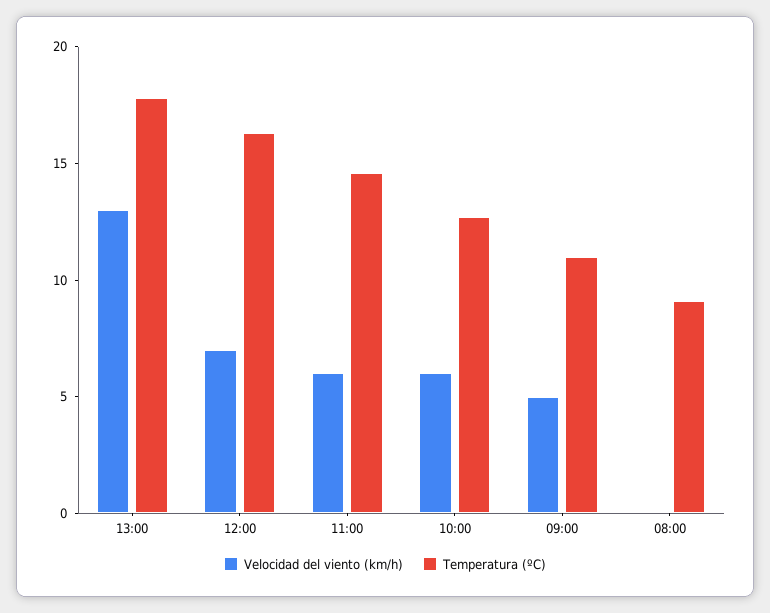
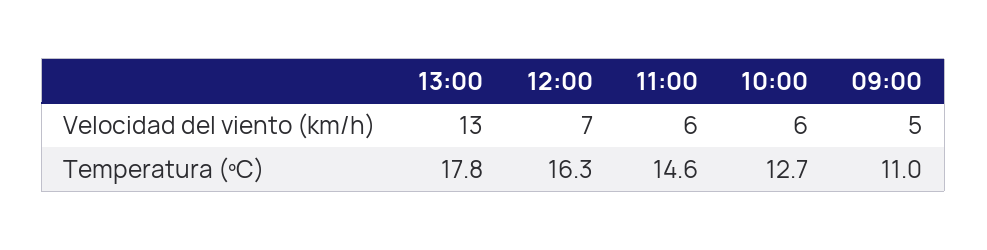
Velocidad del viento (km/h), 08:00: 0 -> none
Temperatura (ºC), 08:00: 9 -> none

